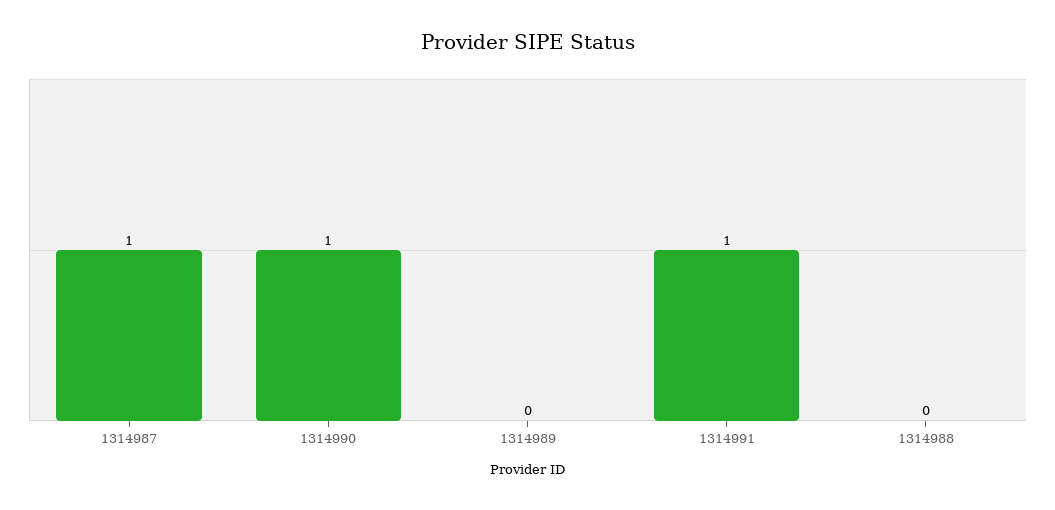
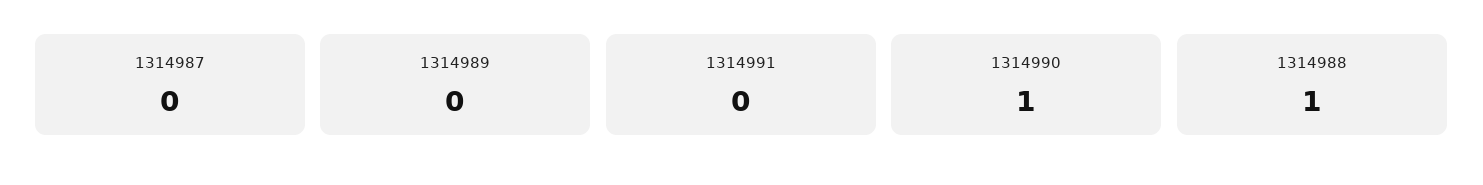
1314987: 1 -> 0
1314991: 1 -> 0
1314988: 0 -> 1

